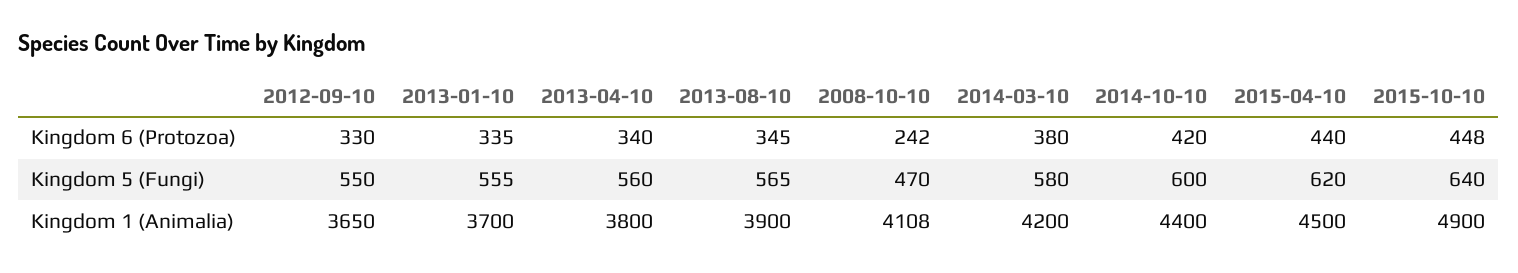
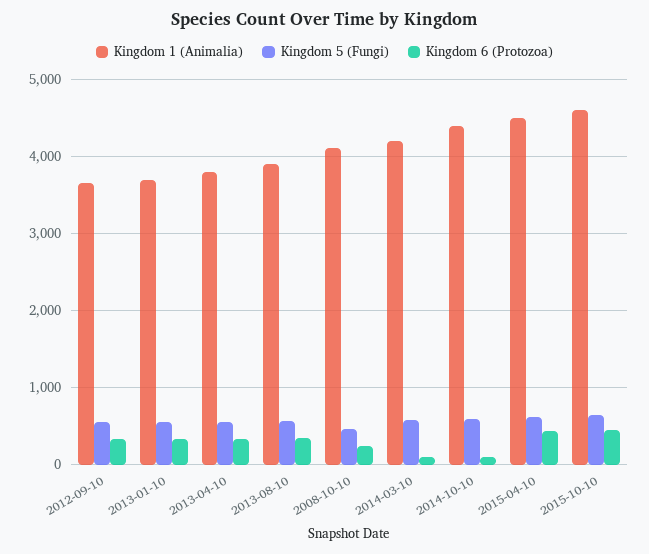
Kingdom 6 (Protozoa), 2014-03-10: 380 -> 100
Kingdom 6 (Protozoa), 2014-10-10: 420 -> 100
Kingdom 1 (Animalia), 2015-10-10: 4900 -> 4600

